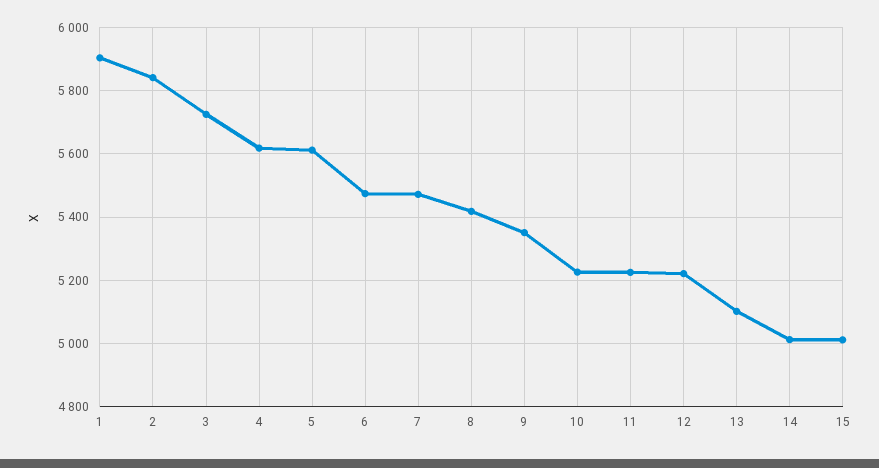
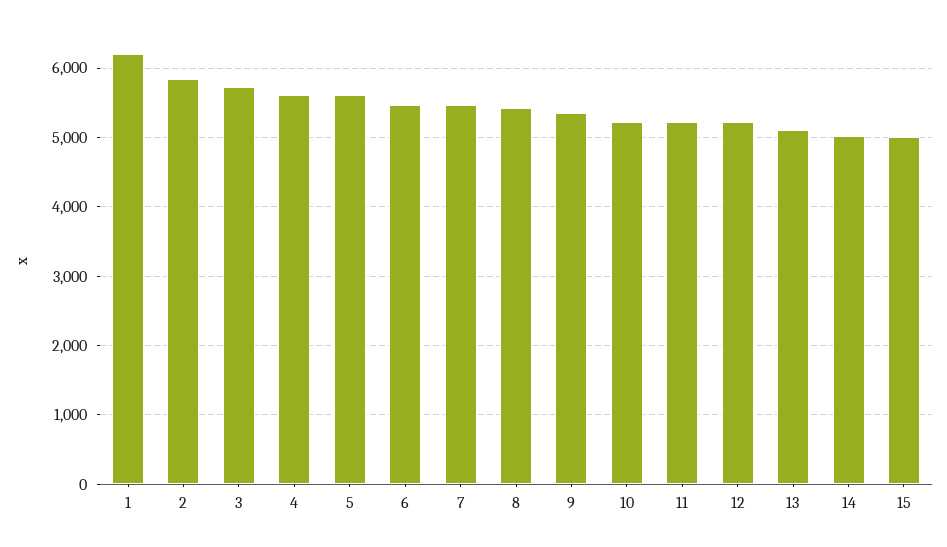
1: 5900 -> 6200

